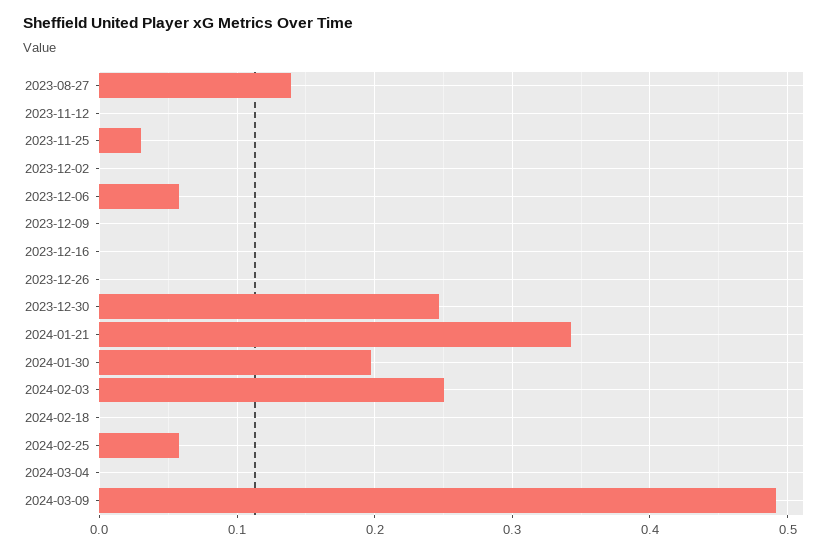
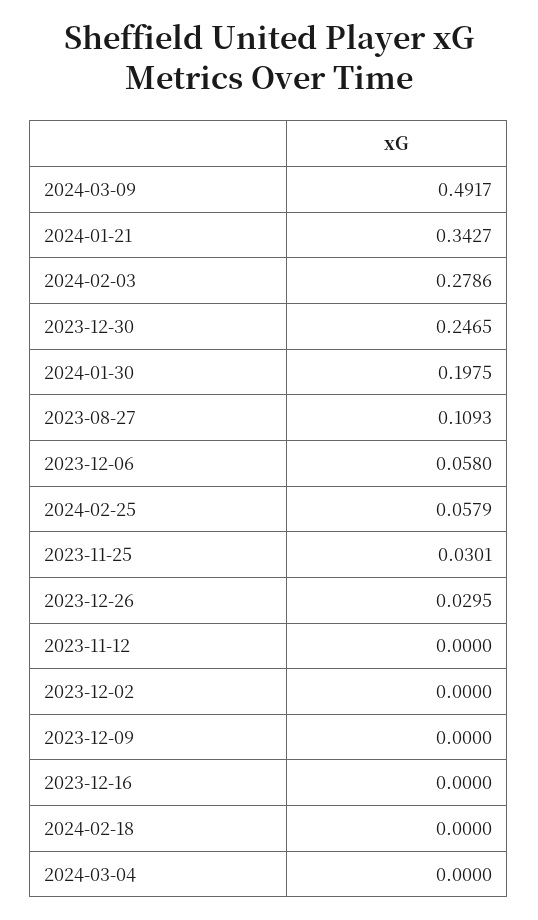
2023-08-27: 0.14 -> 0.1093
2023-12-26: 0 -> 0.0295
2024-02-03: 0.25 -> 0.2786

